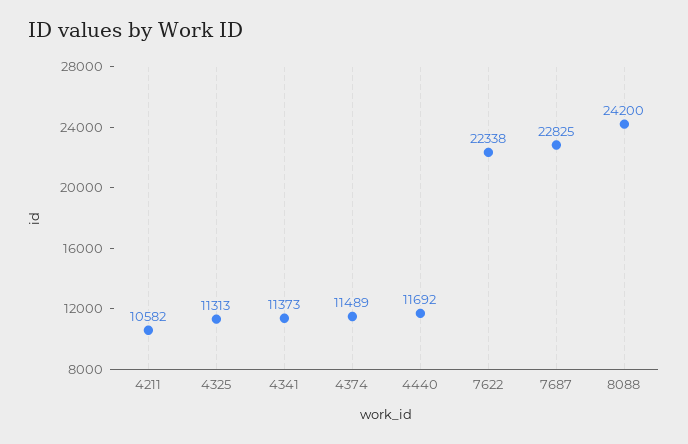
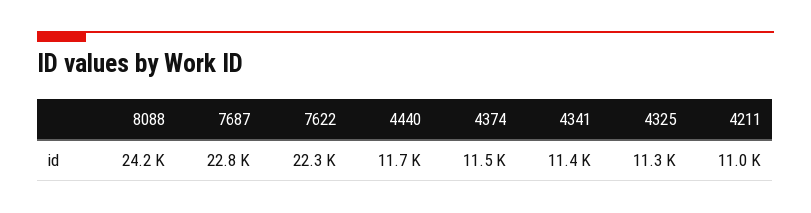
4211: 10582 -> 11000

